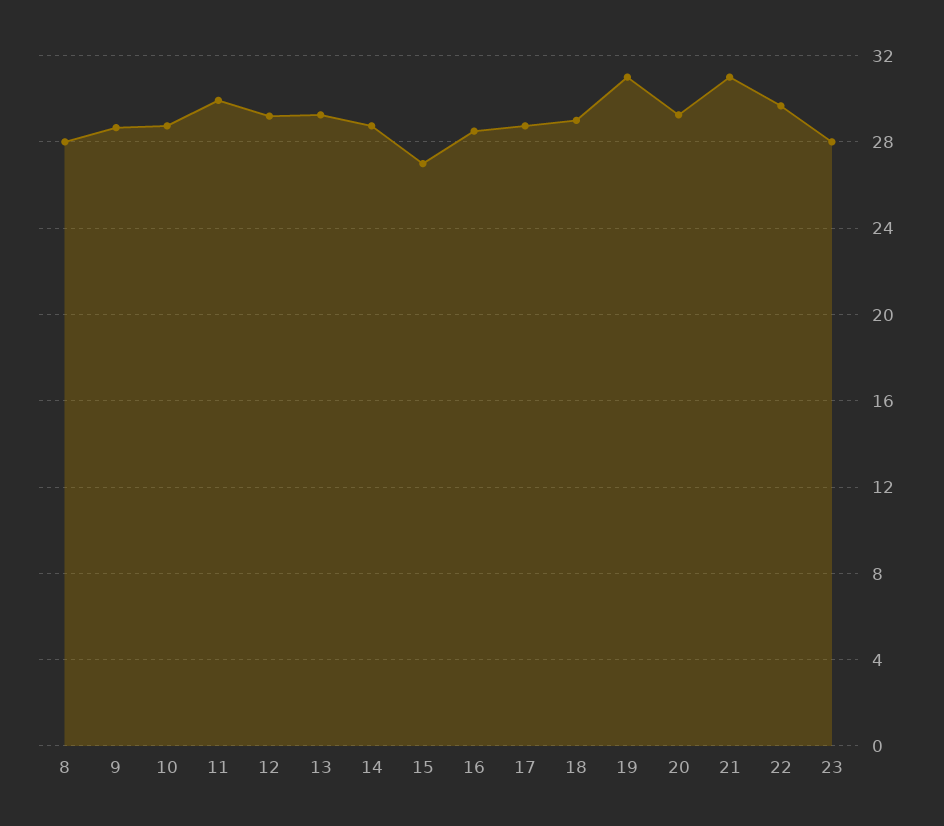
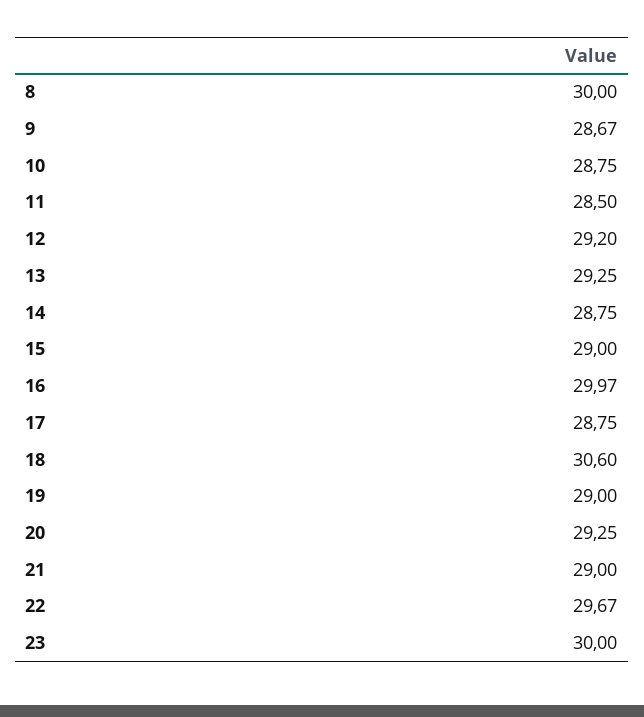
8: 28 -> 30
11: 30 -> 28.5
15: 27 -> 29
16: 28.5 -> 29.97
18: 29 -> 30.6
19: 31 -> 29
21: 31 -> 29
23: 28 -> 30

